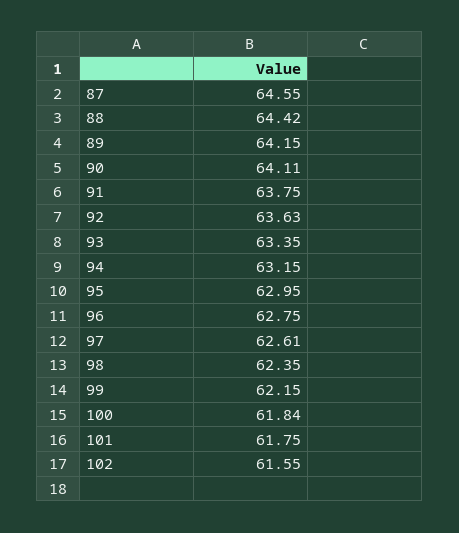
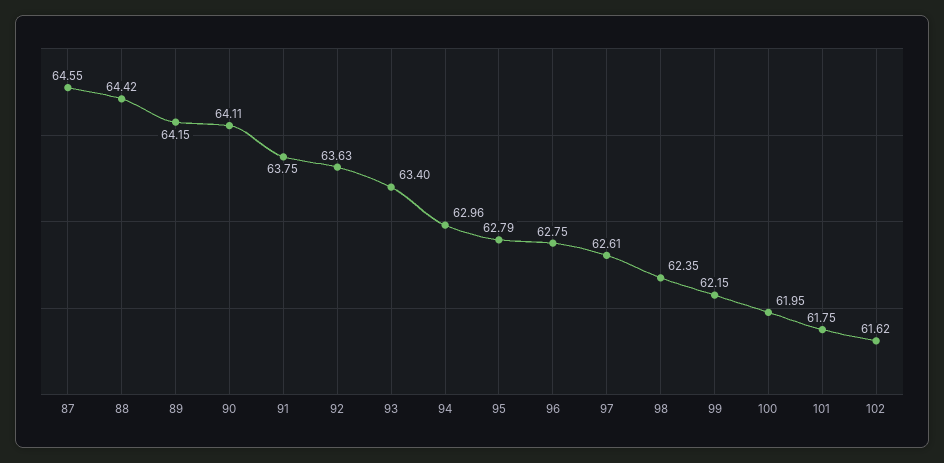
93: 63.35 -> 63.4
94: 63.15 -> 62.96
95: 62.95 -> 62.79
100: 61.84 -> 61.95
102: 61.55 -> 61.62

